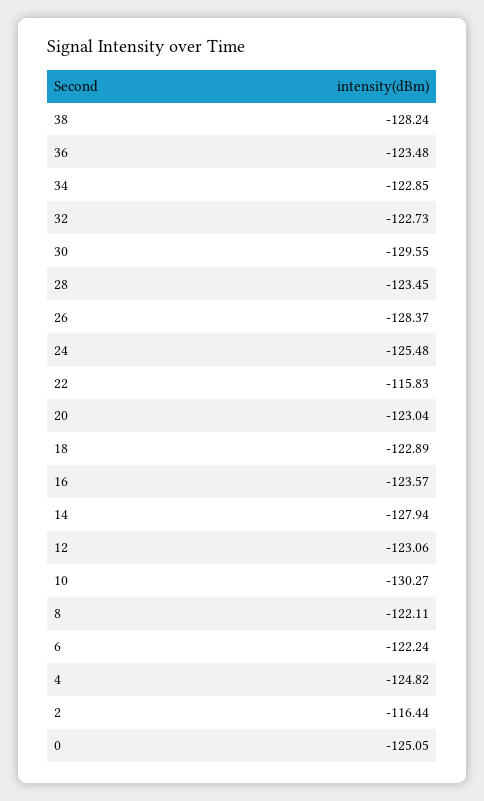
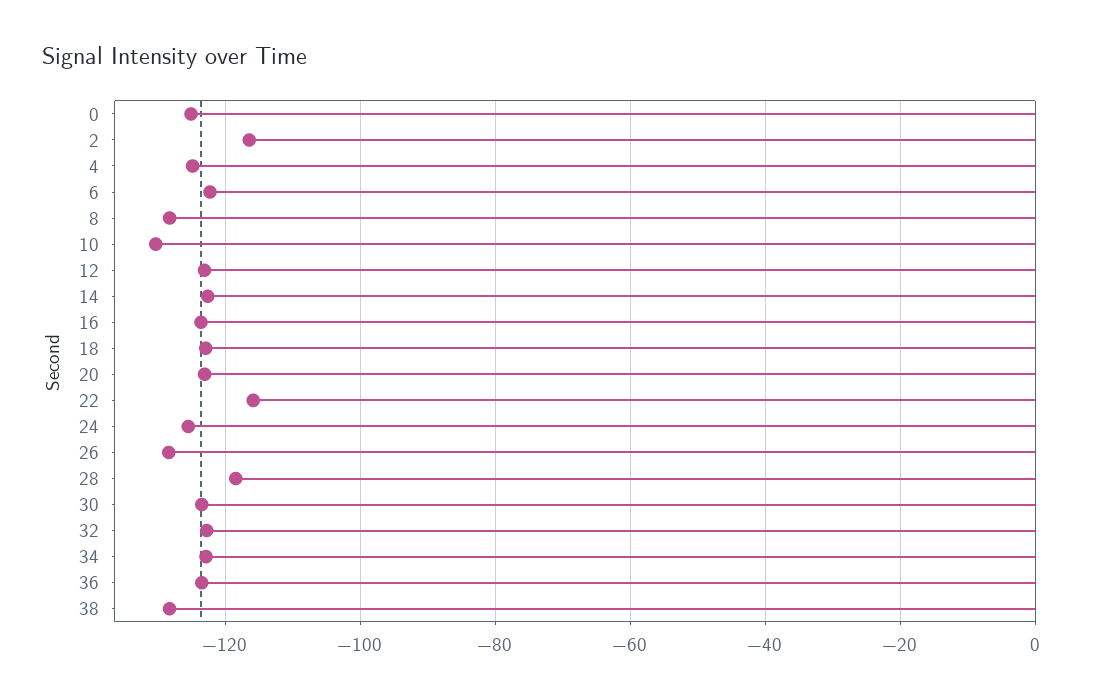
30: -129.55 -> -124
28: -123.45 -> -118
14: -127.94 -> -122
8: -122.11 -> -128

